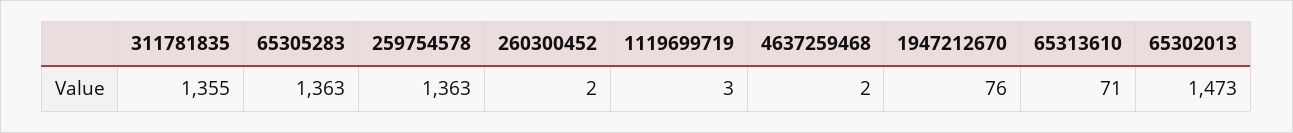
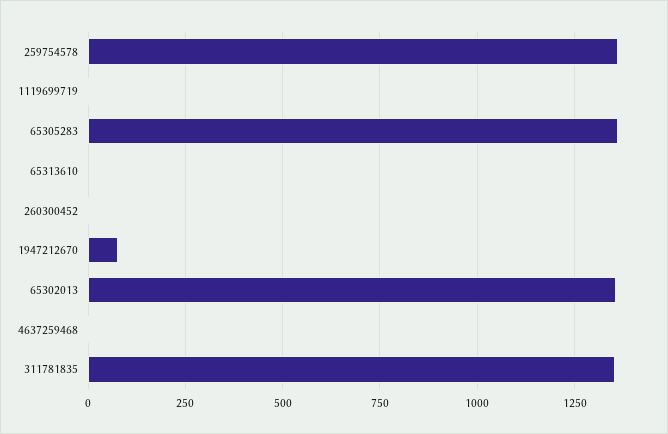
65313610: 71 -> 0
65302013: 1473 -> 1350

